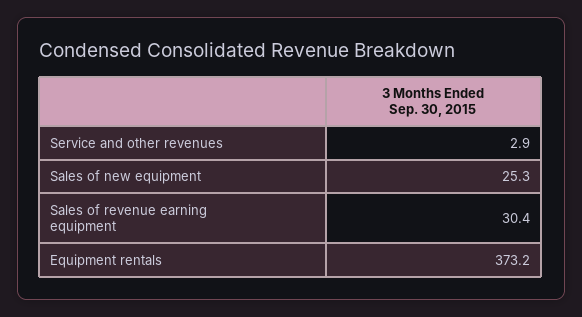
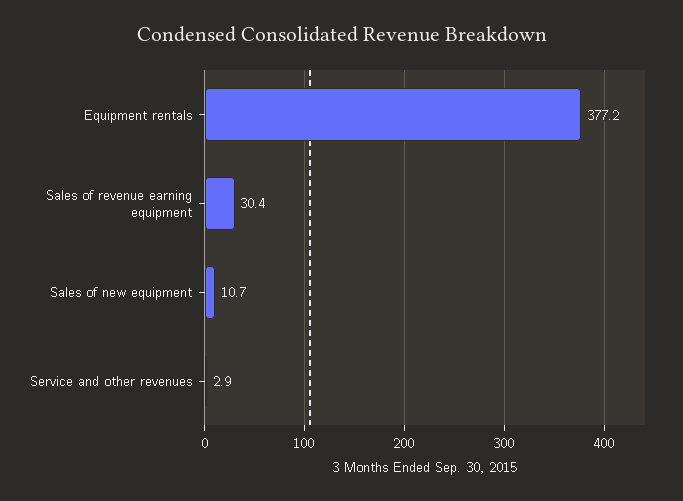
Sales of new equipment: 25.3 -> 10.7
Equipment rentals: 373.2 -> 377.2

